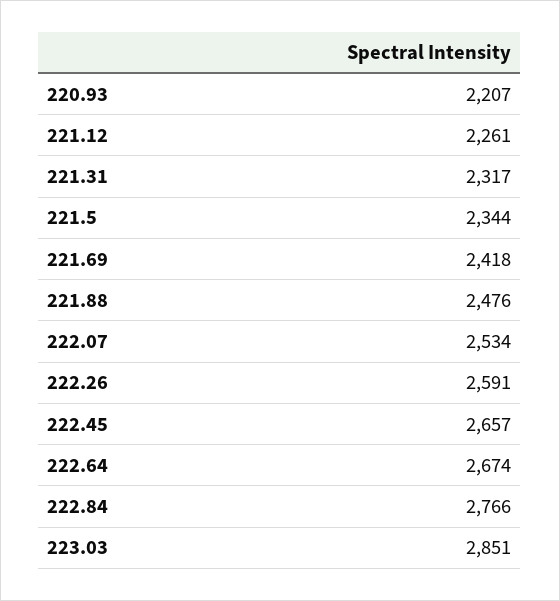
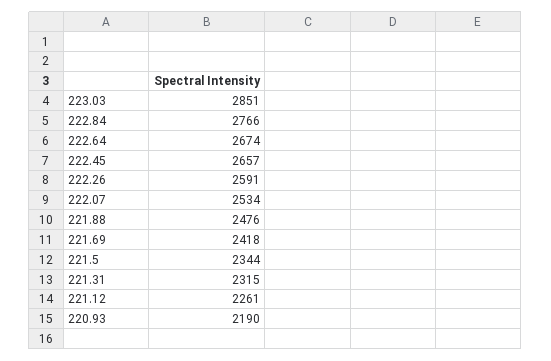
220.93: 2207 -> 2190
221.31: 2317 -> 2315

